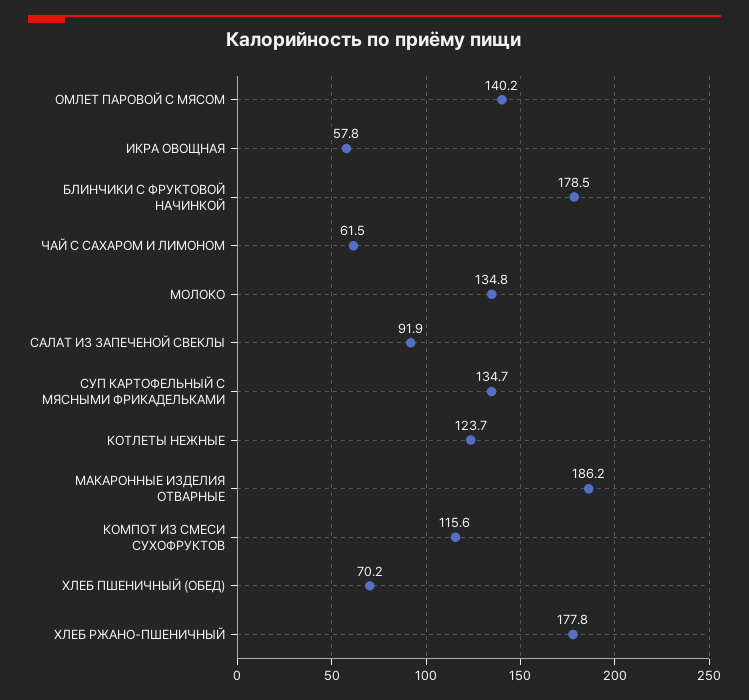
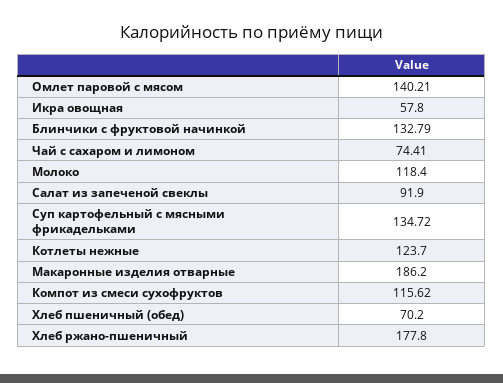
БЛИНЧИКИ С ФРУКТОВОЙ НАЧИНКОЙ: 178.5 -> 132.79
ЧАЙ С САХАРОМ И ЛИМОНОМ: 61.5 -> 74.41
МОЛОКО: 134.8 -> 118.4

